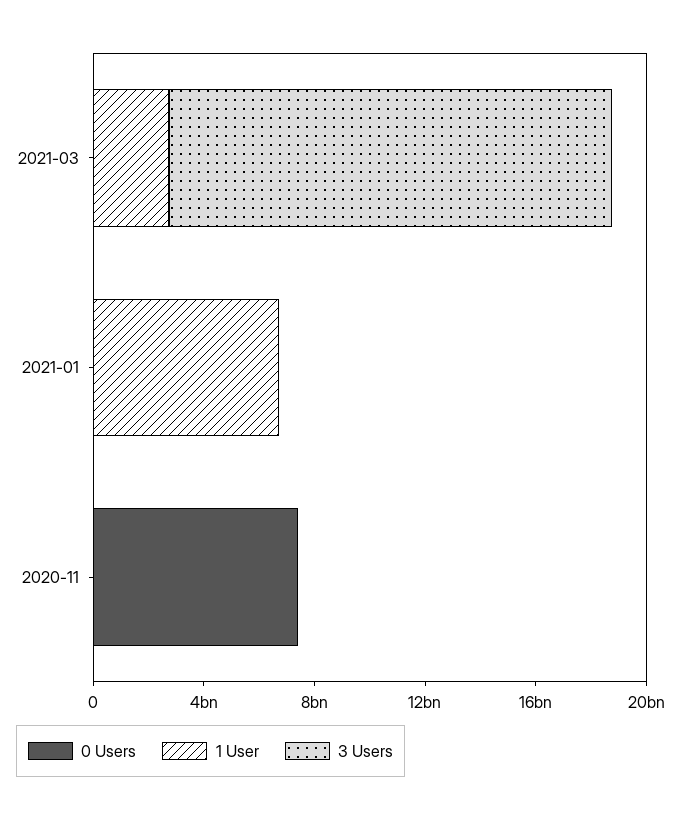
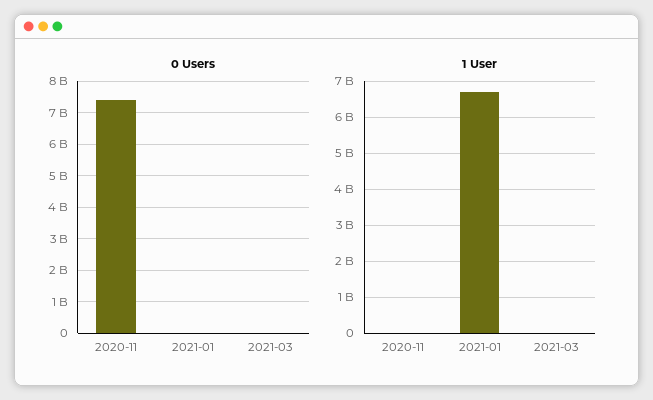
1 User, 2021-03: 3000000000 -> 0
3 Users, 2021-03: 16000000000 -> none
3 Users, 2021-01: 0 -> none
3 Users, 2020-11: 0 -> none

